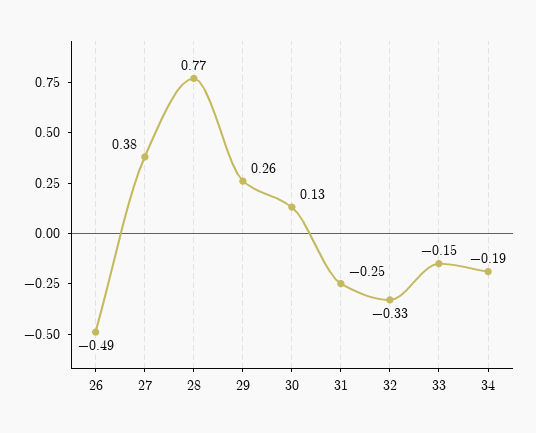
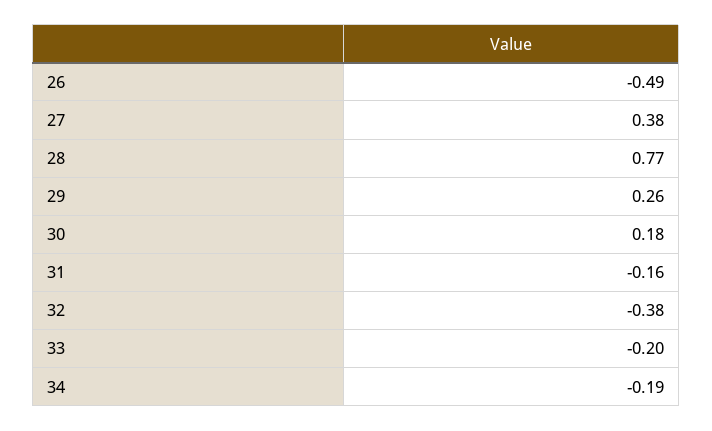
30: 0.13 -> 0.18
31: -0.25 -> -0.16
32: -0.33 -> -0.38
33: -0.15 -> -0.2

